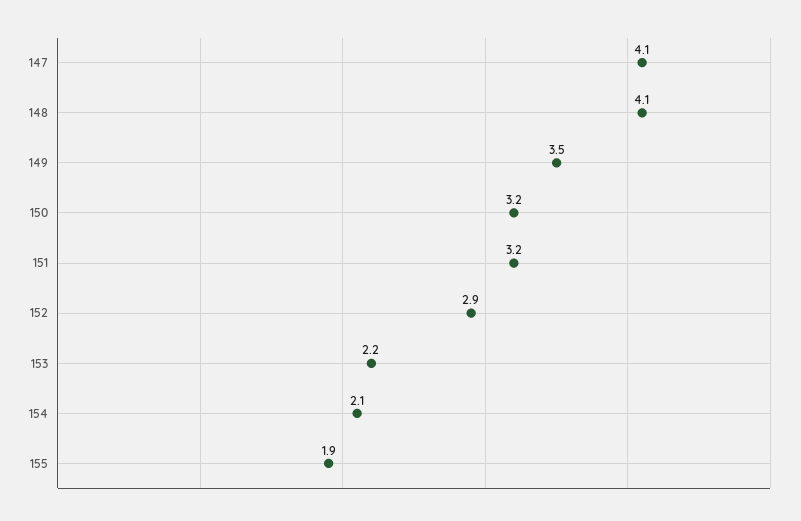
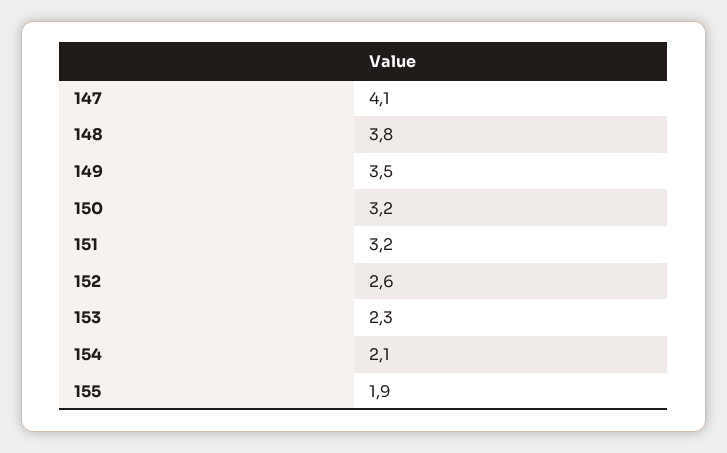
148: 4.1 -> 3.8
152: 2.9 -> 2.6
153: 2.2 -> 2.3

